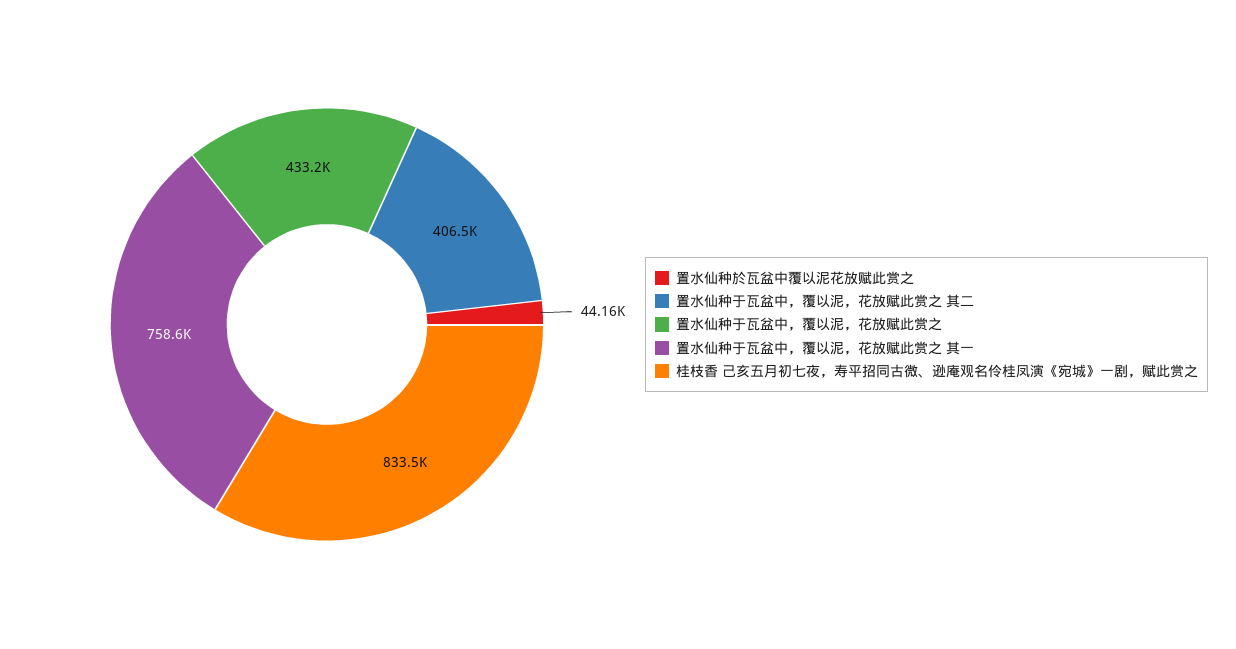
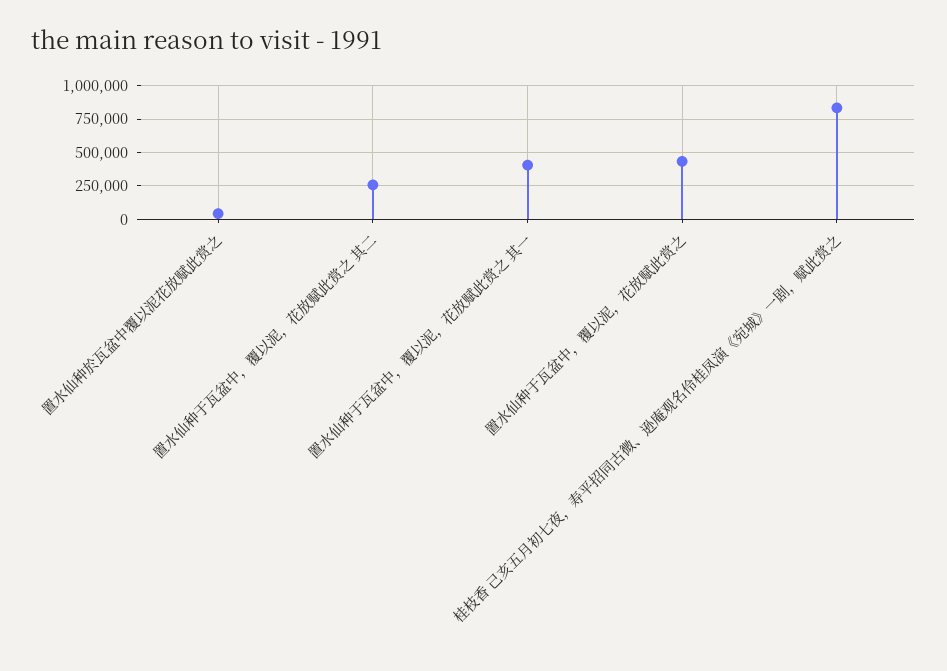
置水仙种于瓦盆中，覆以泥，花放赋此赏之 其二: 406500 -> 250000
置水仙种于瓦盆中，覆以泥，花放赋此赏之 其一: 758600 -> 400000

